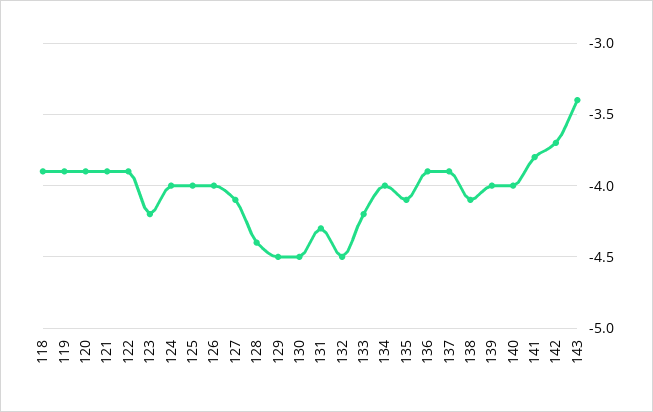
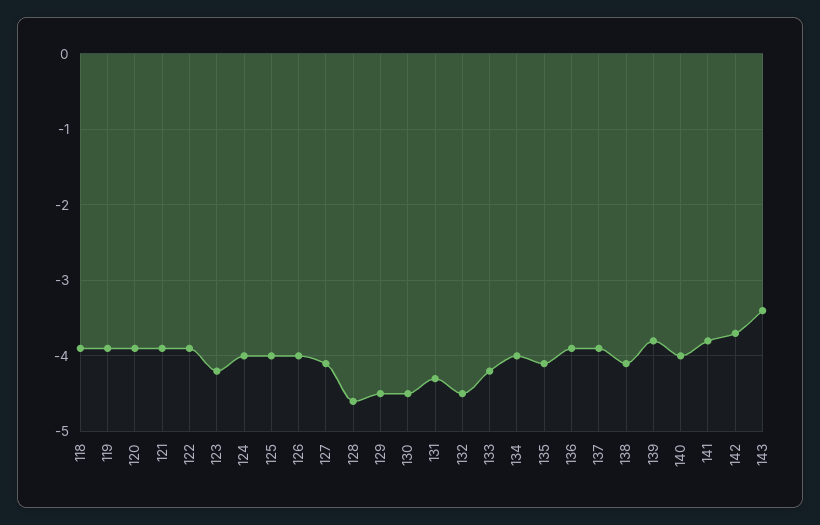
128: -4.4 -> -4.6
139: -4 -> -3.8

